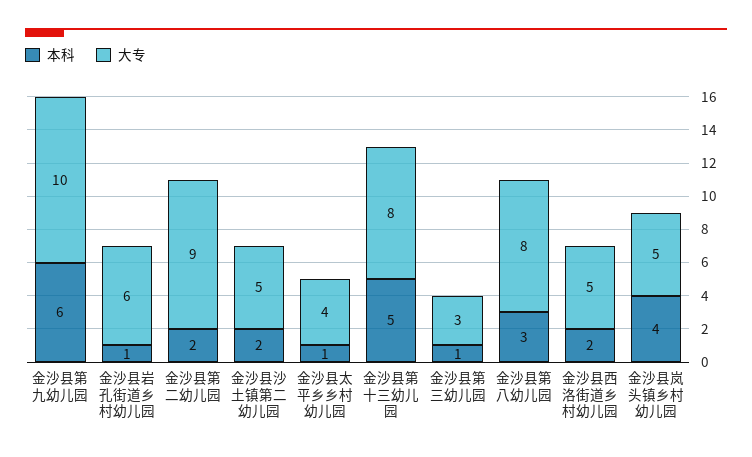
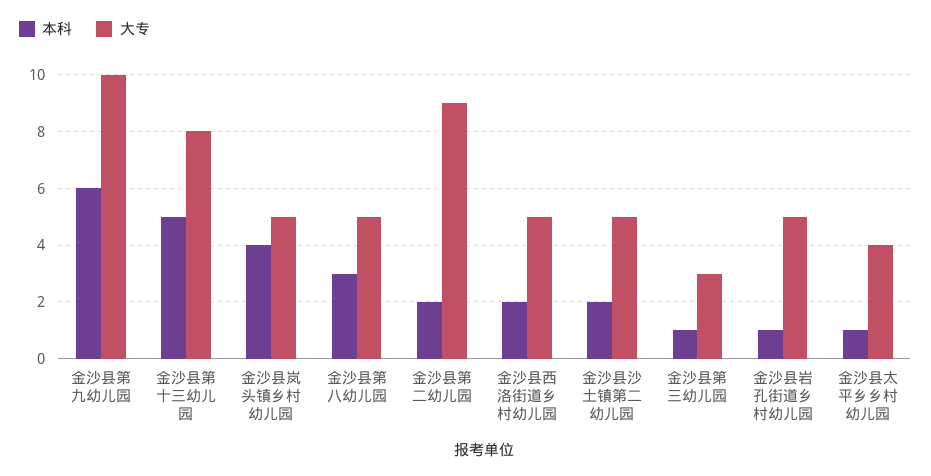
大专, 金沙县岩孔街道乡村幼儿园: 6 -> 5
大专, 金沙县第八幼儿园: 8 -> 5

